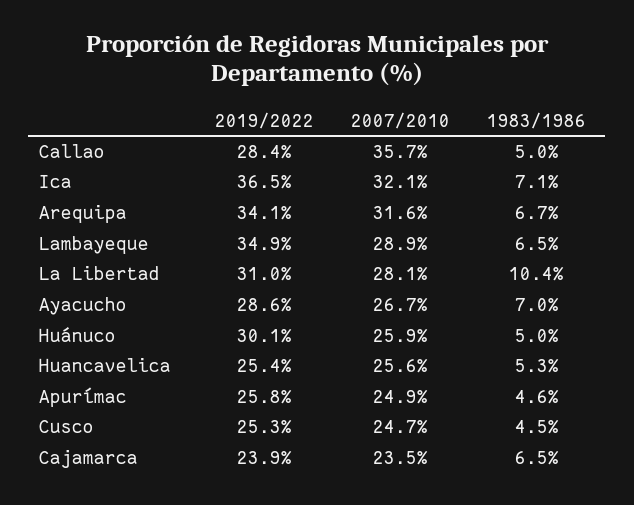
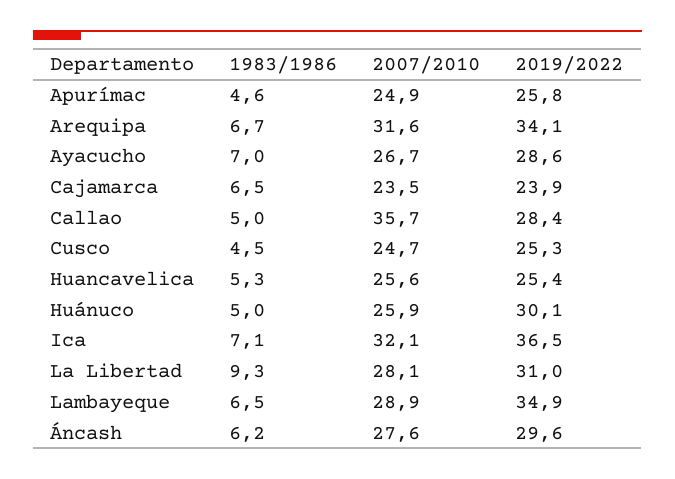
1983/1986, La Libertad: 10.4 -> 9.3
1983/1986, Áncash: none -> 6.2
2007/2010, Áncash: none -> 27.6
2019/2022, Áncash: none -> 29.6

